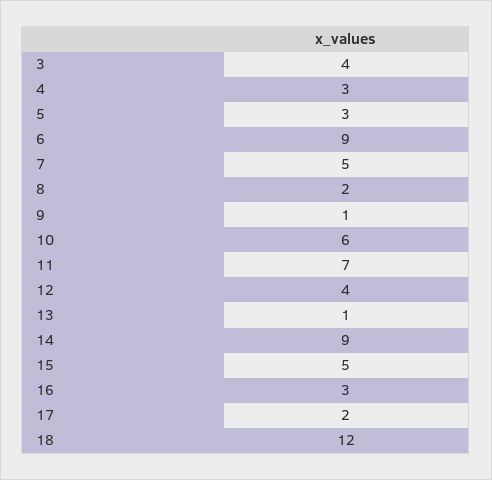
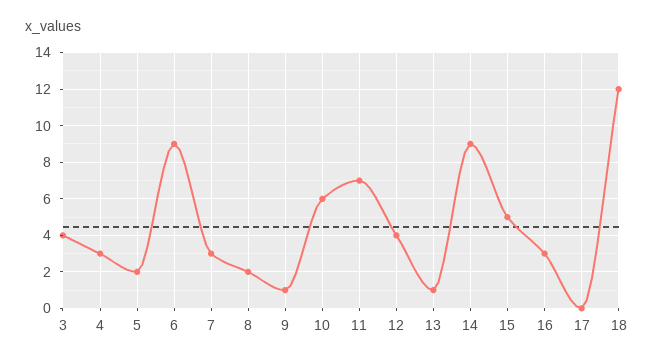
5: 3 -> 2
7: 5 -> 3
17: 2 -> 0

